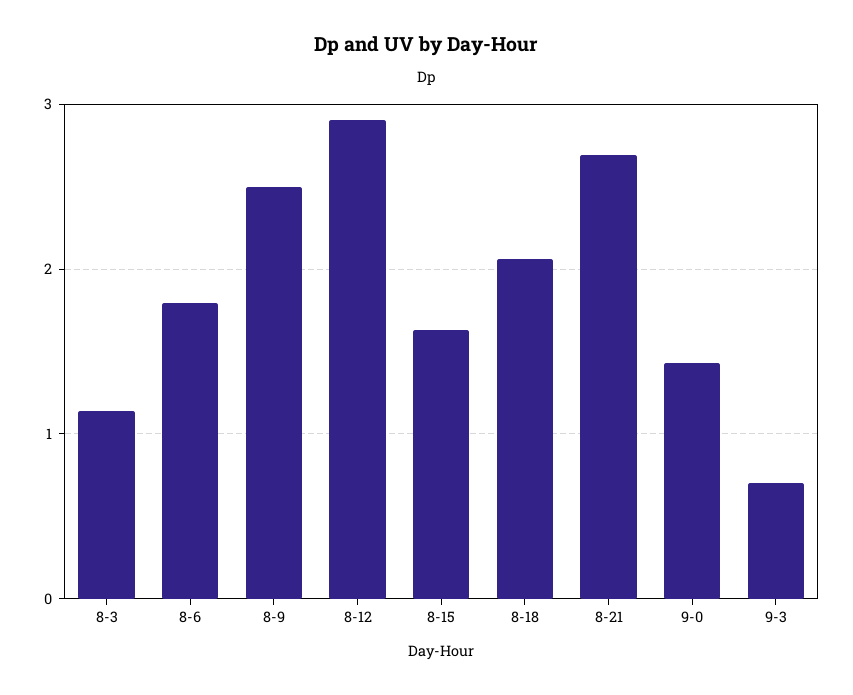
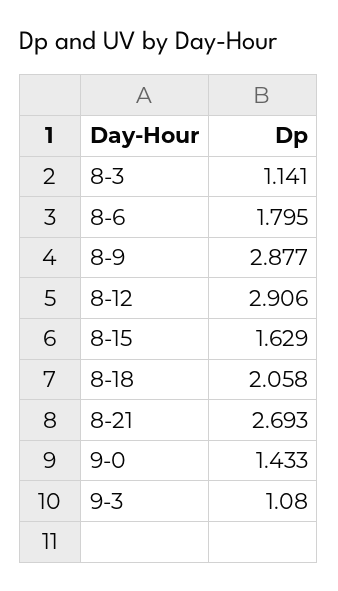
8-9: 2.5 -> 2.877
9-3: 0.7 -> 1.08

